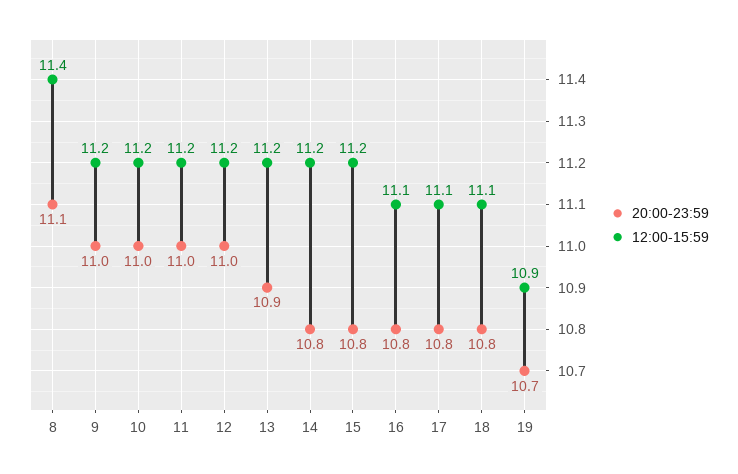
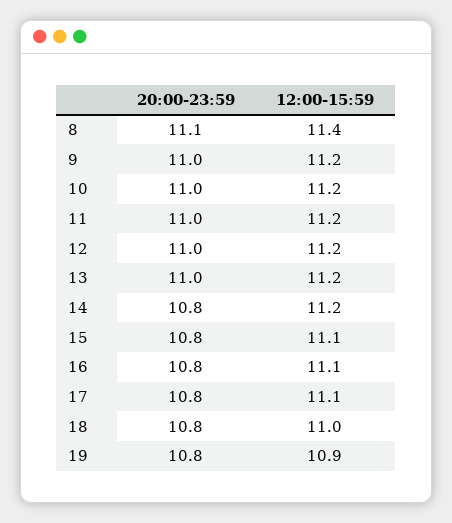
20:00-23:59, 13: 10.9 -> 11
12:00-15:59, 15: 11.2 -> 11.1
12:00-15:59, 18: 11.1 -> 11
20:00-23:59, 19: 10.7 -> 10.8

